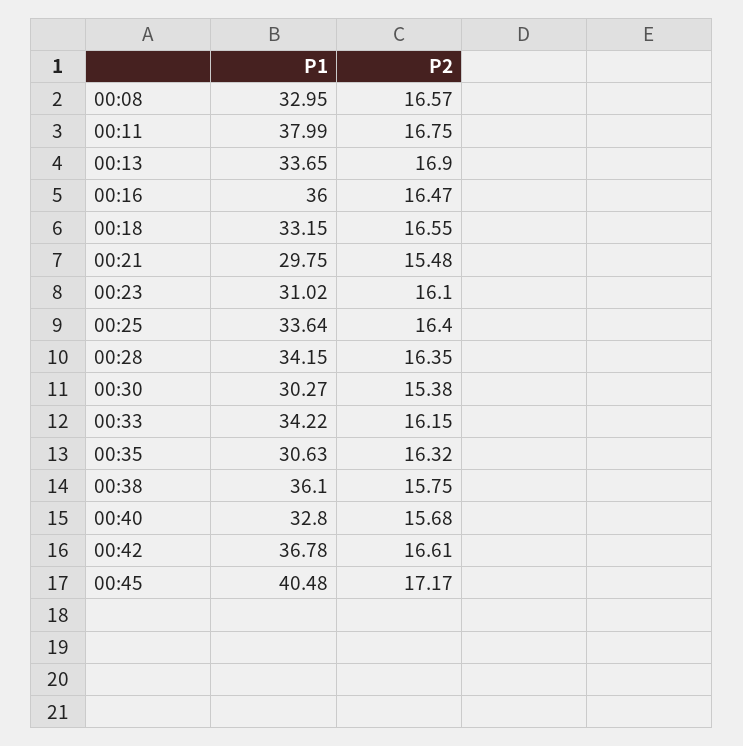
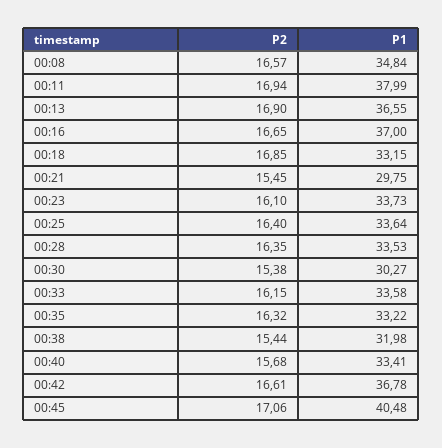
P1, 00:08: 32.95 -> 34.84
P2, 00:11: 16.75 -> 16.94
P1, 00:13: 33.65 -> 36.55
P1, 00:16: 36 -> 37
P2, 00:16: 16.47 -> 16.65
P2, 00:18: 16.55 -> 16.85
P2, 00:21: 15.48 -> 15.45
P1, 00:23: 31.02 -> 33.73
P1, 00:28: 34.15 -> 33.53
P1, 00:33: 34.22 -> 33.58
P1, 00:35: 30.63 -> 33.22
P1, 00:38: 36.1 -> 31.98
P2, 00:38: 15.75 -> 15.44
P1, 00:40: 32.8 -> 33.41
P2, 00:45: 17.17 -> 17.06

